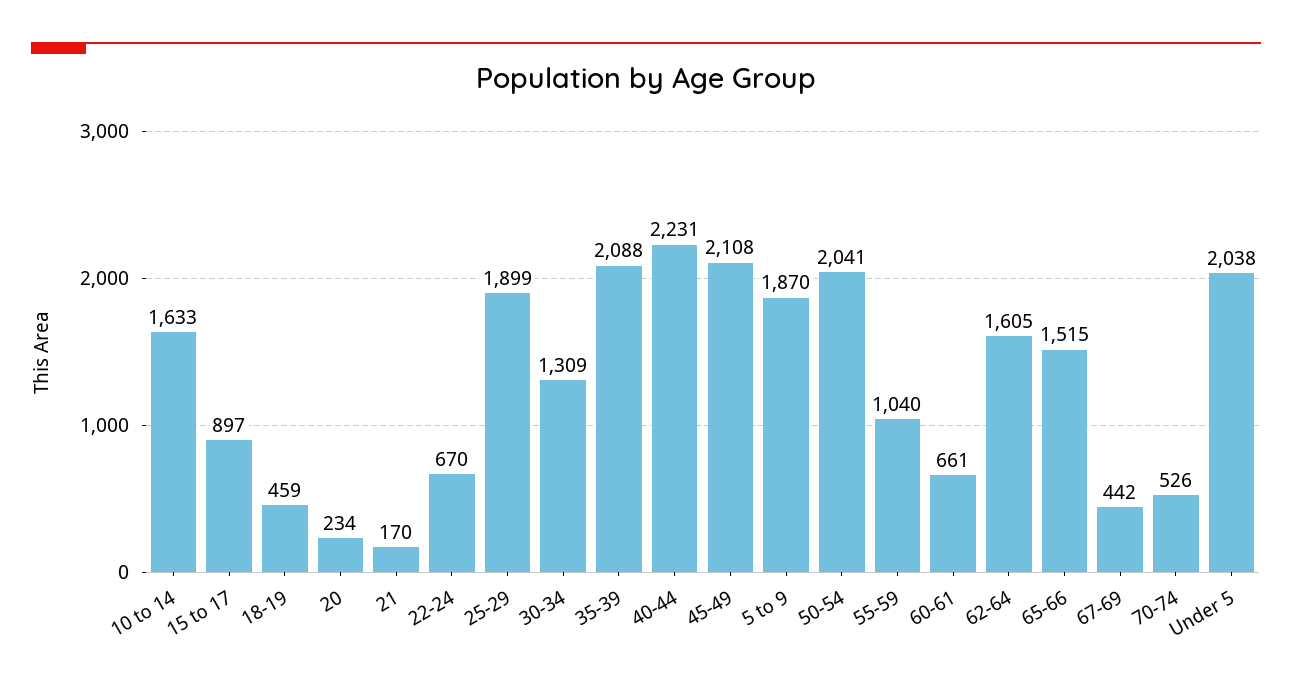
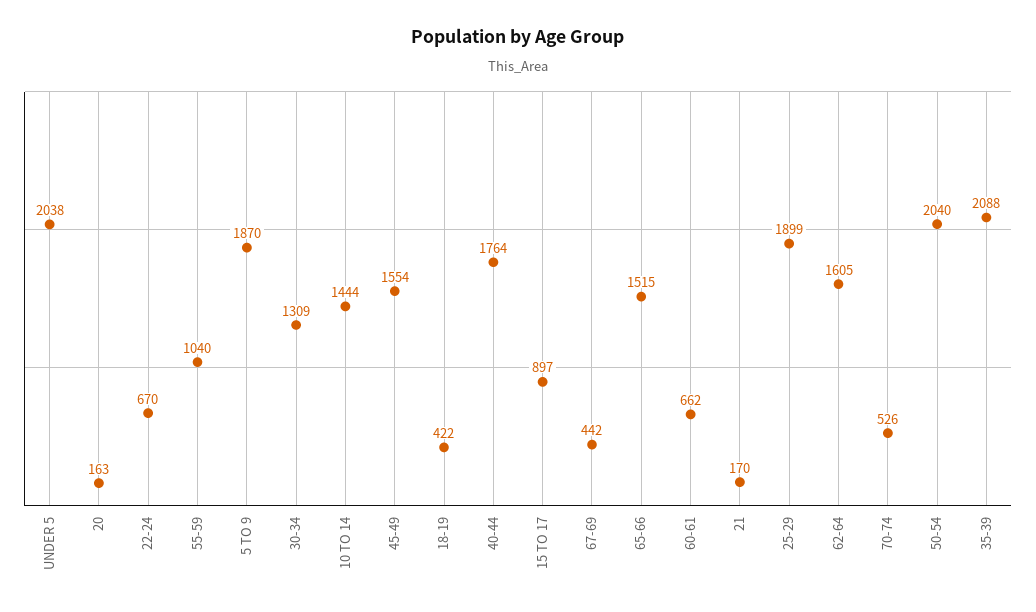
10 to 14: 1633 -> 1444
18-19: 459 -> 422
20: 234 -> 163
40-44: 2231 -> 1764
45-49: 2108 -> 1554
50-54: 2041 -> 2040
60-61: 661 -> 662

